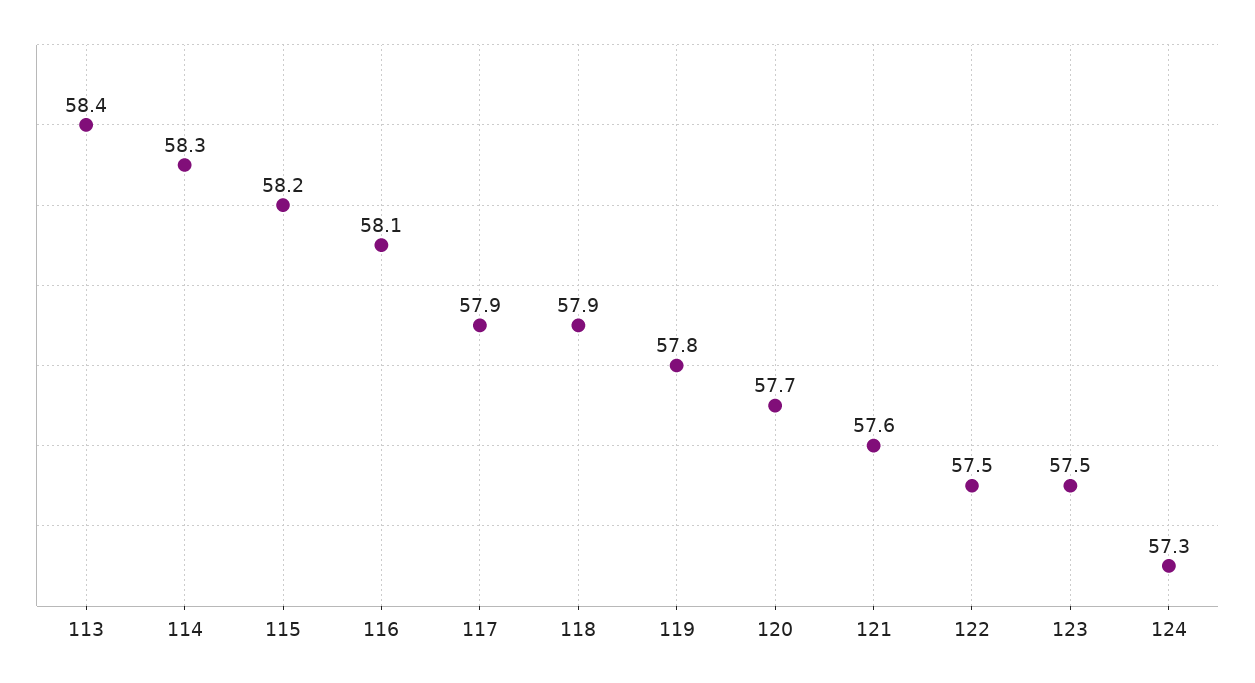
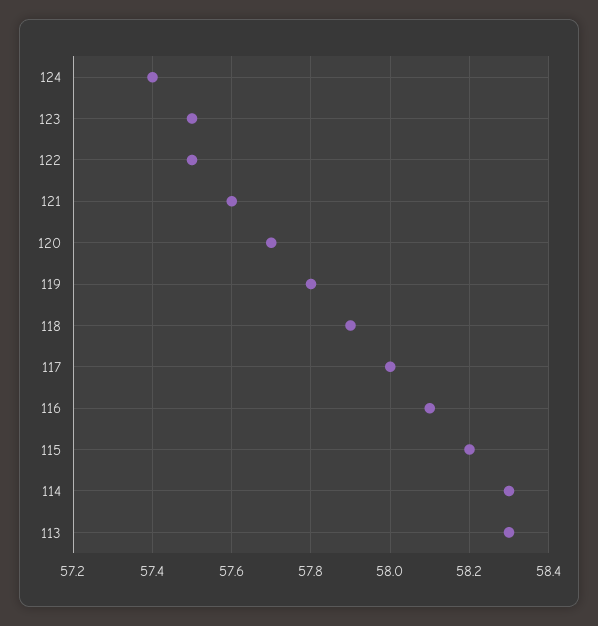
113: 58.4 -> 58.3
117: 57.9 -> 58
124: 57.3 -> 57.4

